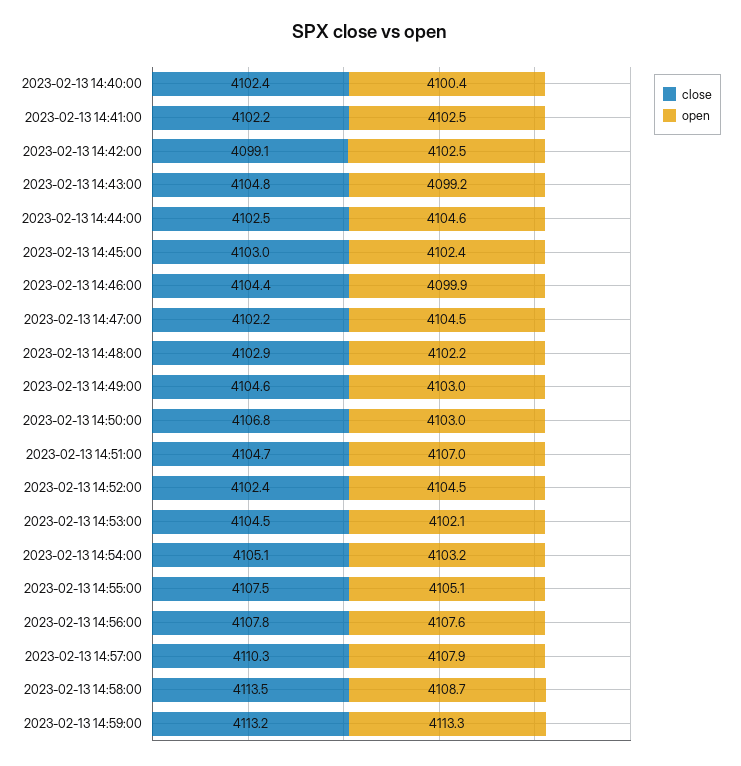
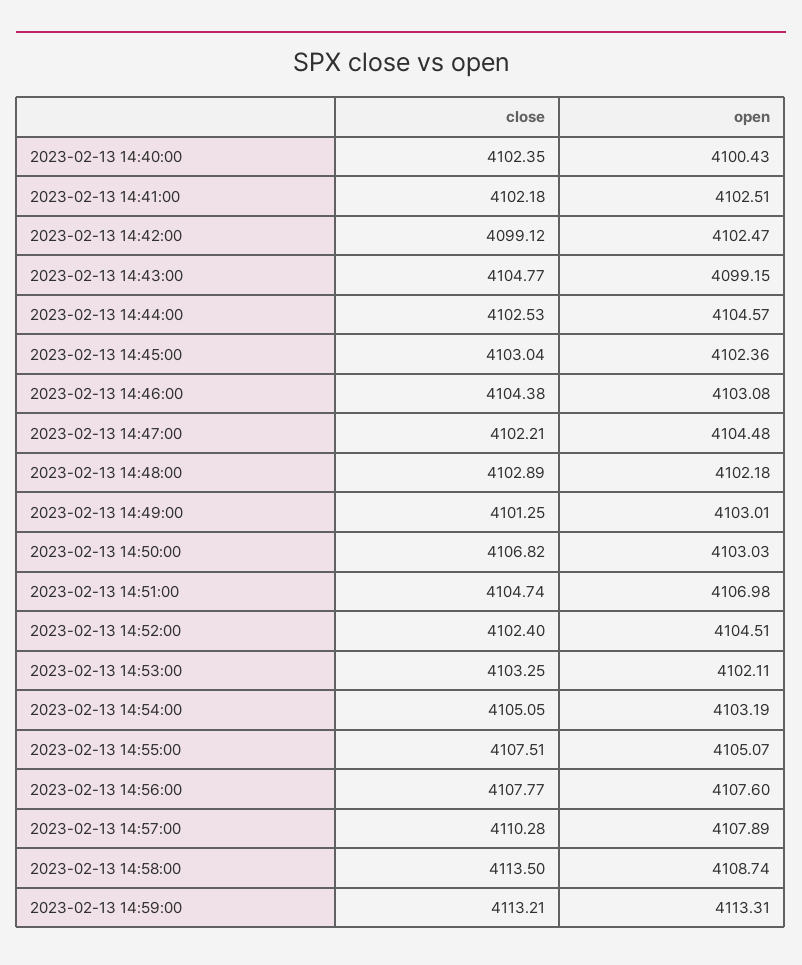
open, 2023-02-13 14:46:00: 4099.9 -> 4103.08
close, 2023-02-13 14:49:00: 4104.6 -> 4101.25
close, 2023-02-13 14:53:00: 4104.5 -> 4103.25

